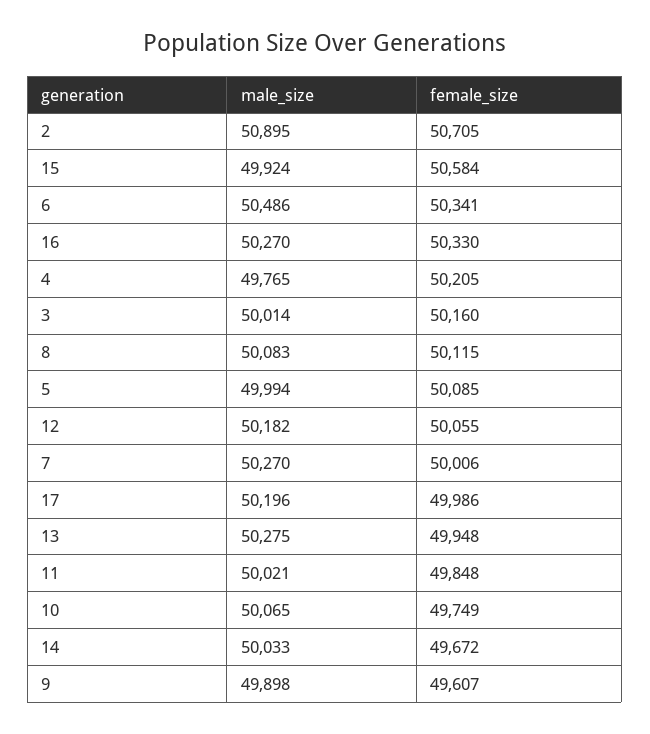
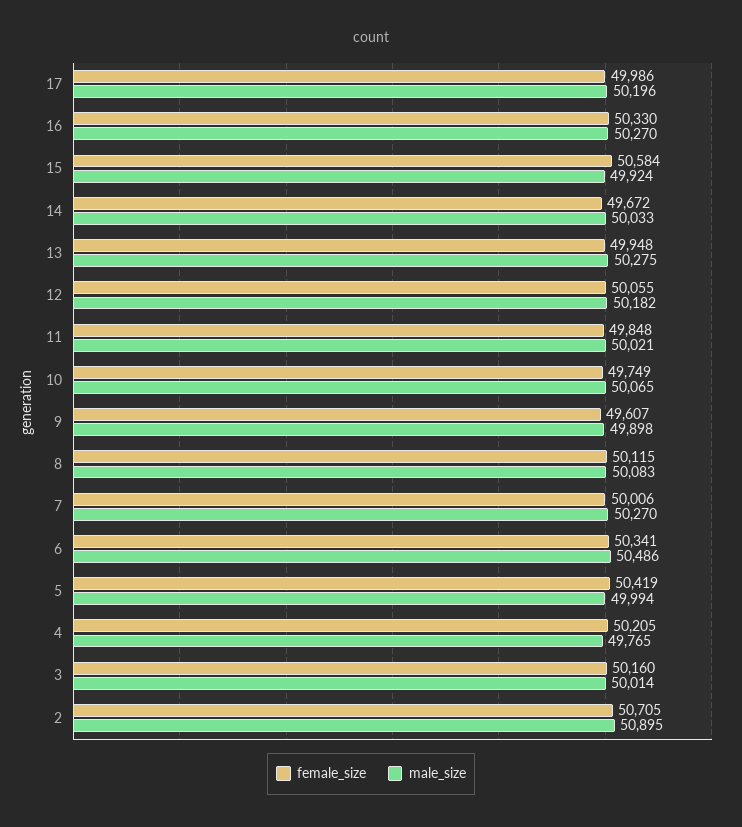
female_size, 5: 50085 -> 50419

